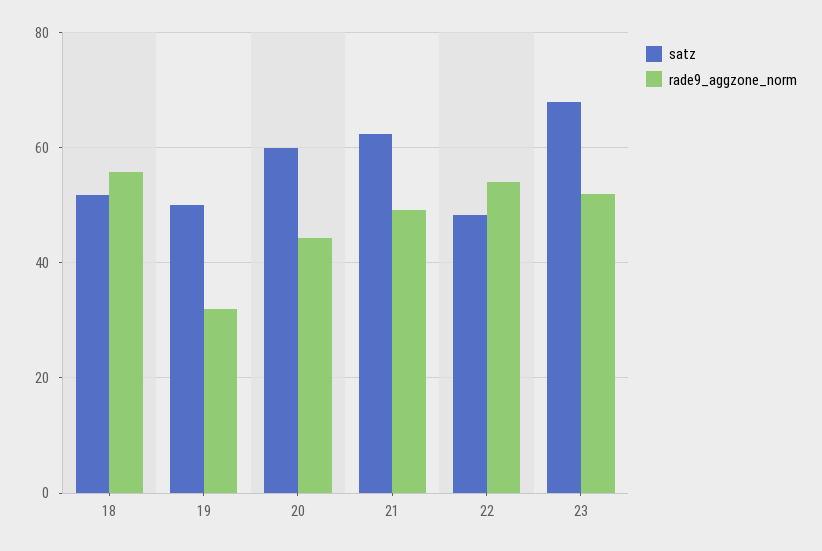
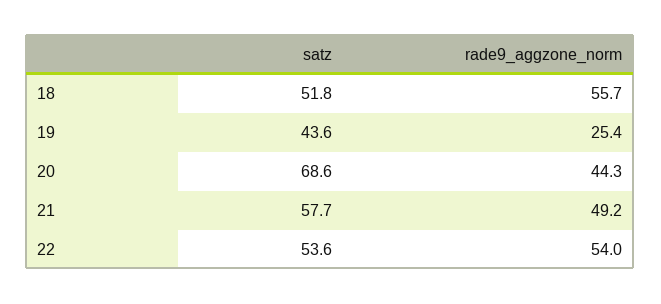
satz, 19: 50 -> 43.6
rade9_aggzone_norm, 19: 32 -> 25.4
satz, 20: 60 -> 68.6
satz, 21: 62 -> 57.7
satz, 22: 48 -> 53.6
satz, 23: 68 -> none
rade9_aggzone_norm, 23: 52 -> none

